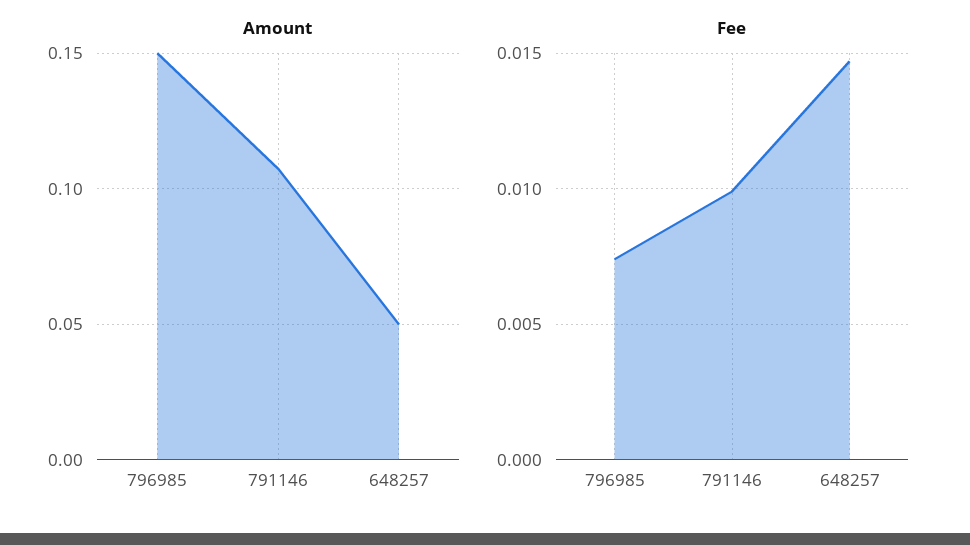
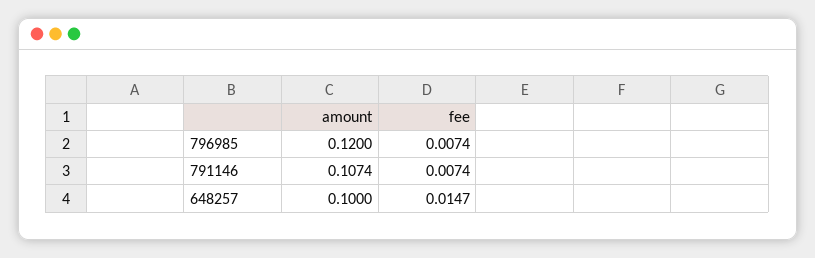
Amount, 796985: 0.15 -> 0.12
Amount, 648257: 0.05 -> 0.1
Fee, 791146: 0.01 -> 0.0074

